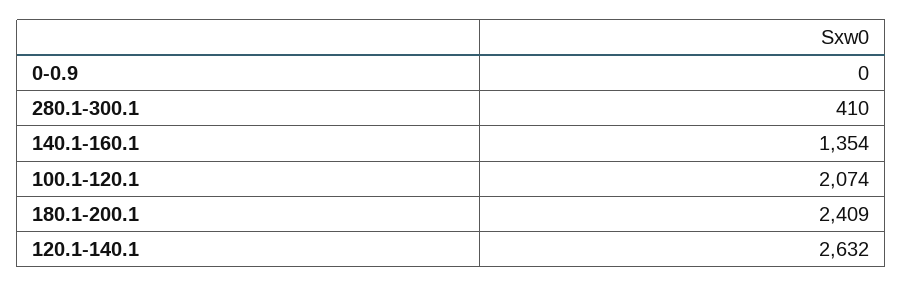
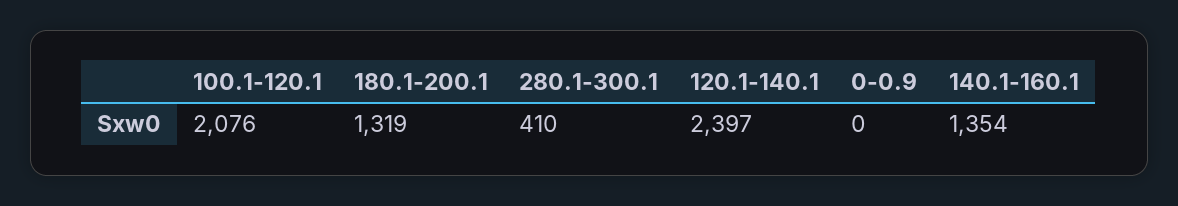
100.1-120.1: 2074 -> 2076
180.1-200.1: 2409 -> 1319
120.1-140.1: 2632 -> 2397

